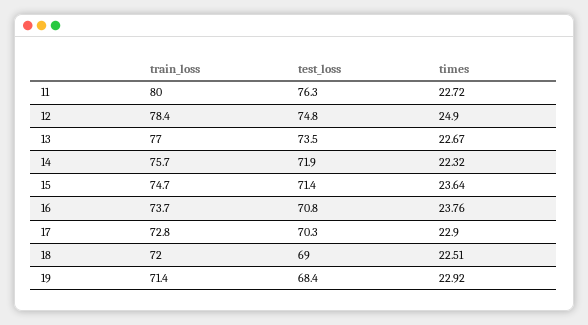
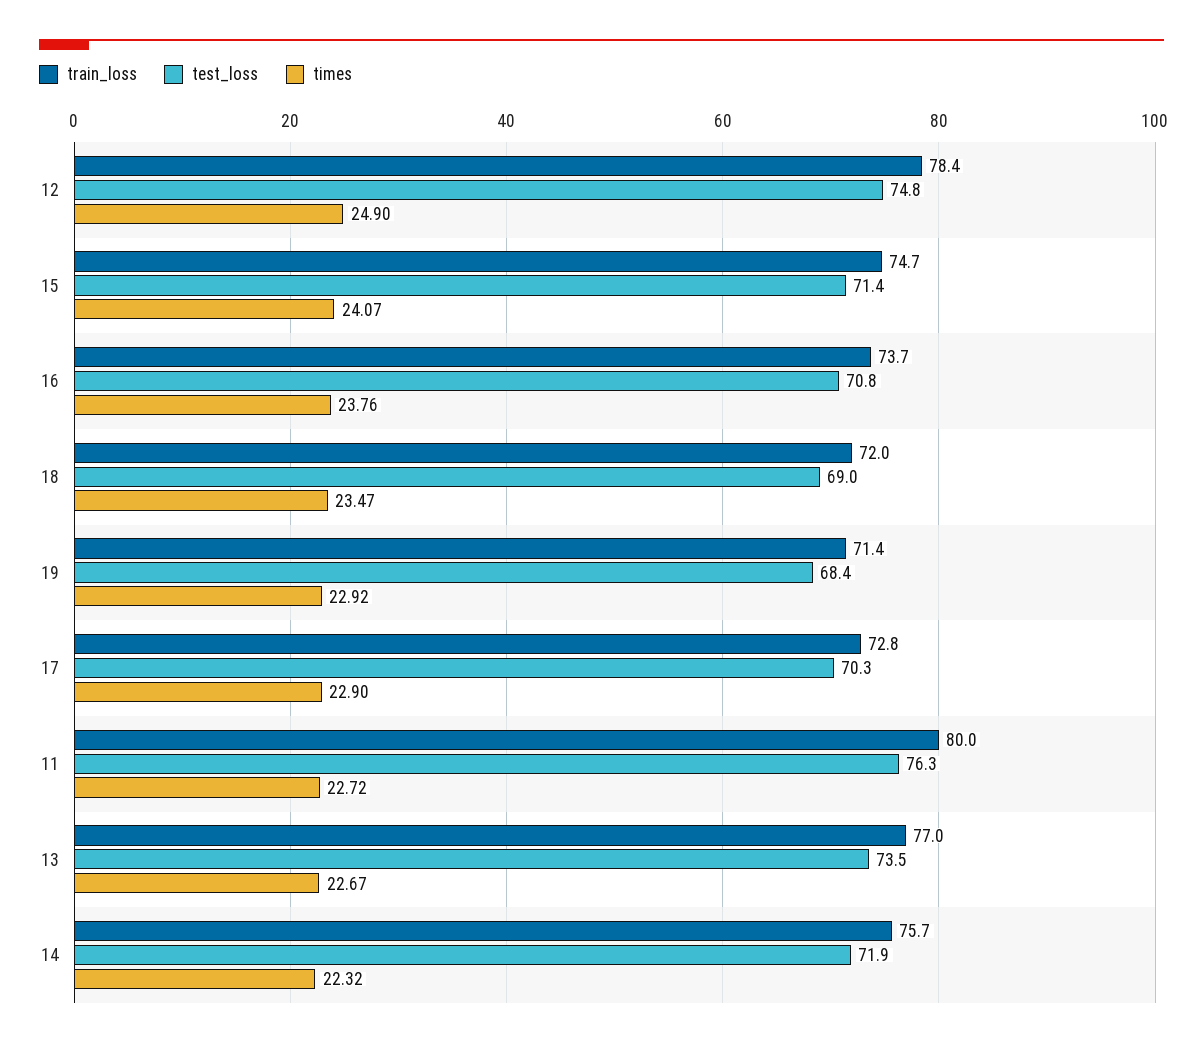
times, 15: 23.64 -> 24.07
times, 18: 22.51 -> 23.47

